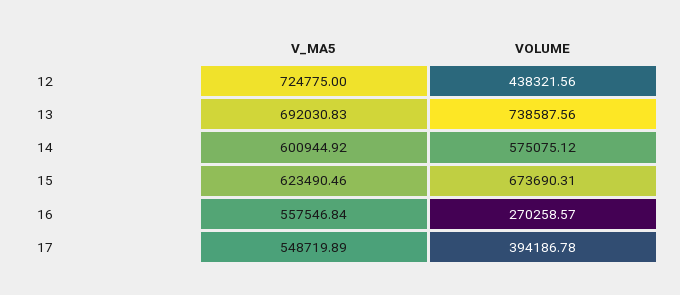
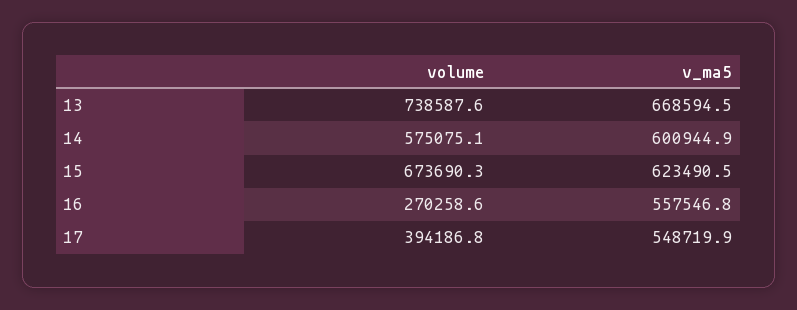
V_MA5, 12: 724775 -> none
VOLUME, 12: 438321.56 -> none
V_MA5, 13: 692030.83 -> 668594.5

